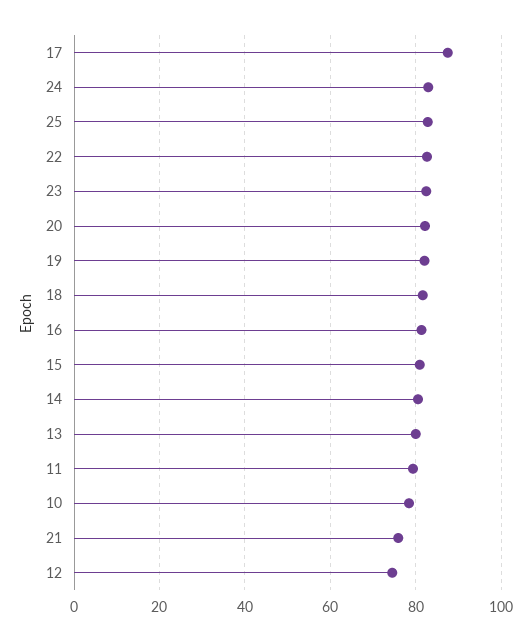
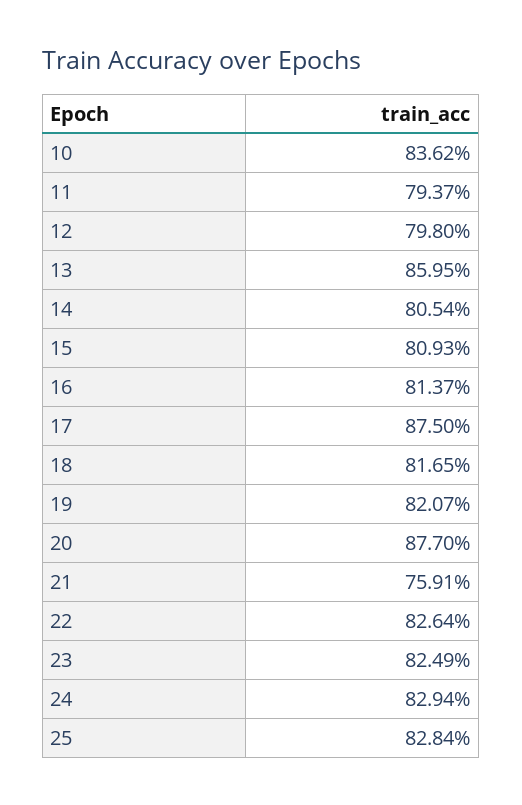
20: 82 -> 87.7
13: 80 -> 85.95
10: 78 -> 83.62
12: 74 -> 79.8

